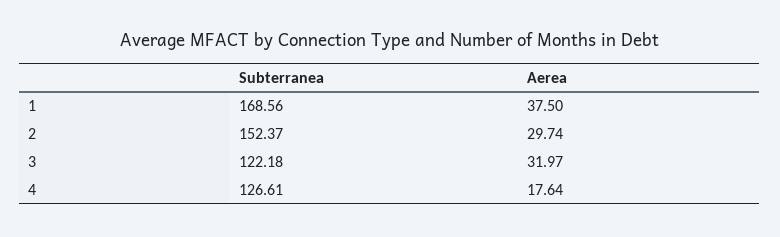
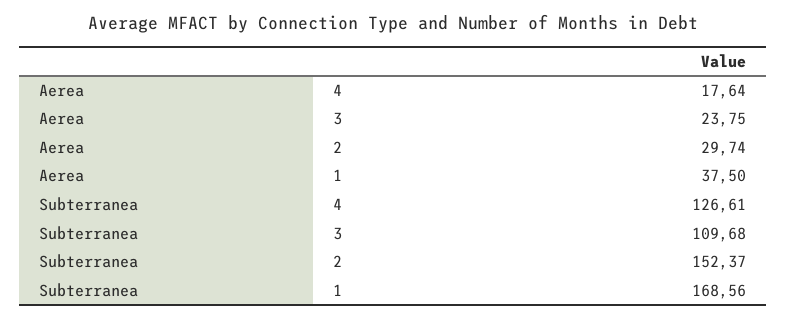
Subterranea, 3: 122.18 -> 109.68
Aerea, 3: 31.97 -> 23.75

